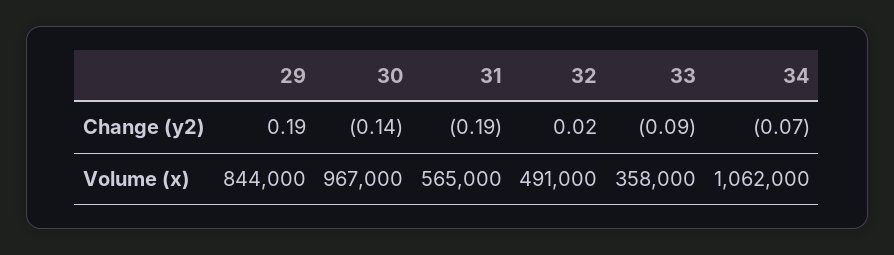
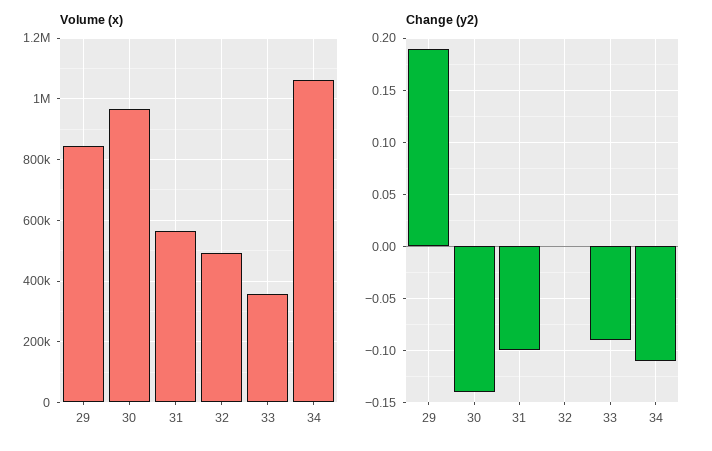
Change (y2), 31: -0.19 -> -0.1
Change (y2), 32: 0.02 -> 0
Change (y2), 34: -0.07 -> -0.11

